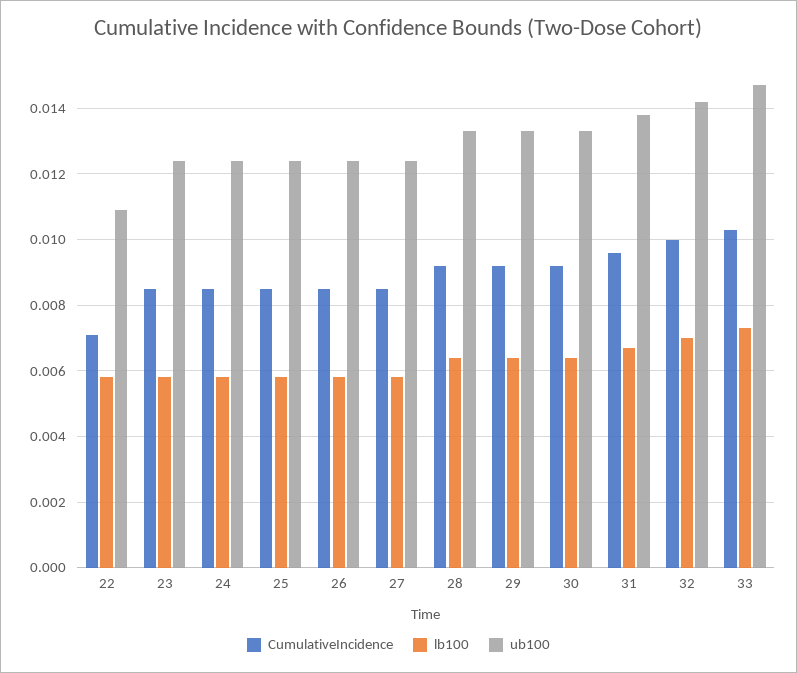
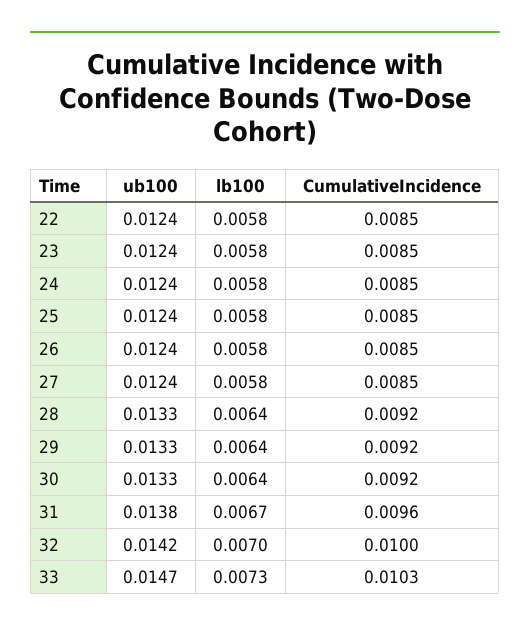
CumulativeIncidence, 22: 0.007 -> 0.0085
ub100, 22: 0.011 -> 0.0124

